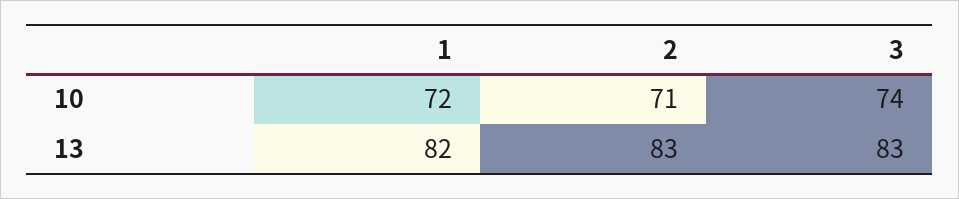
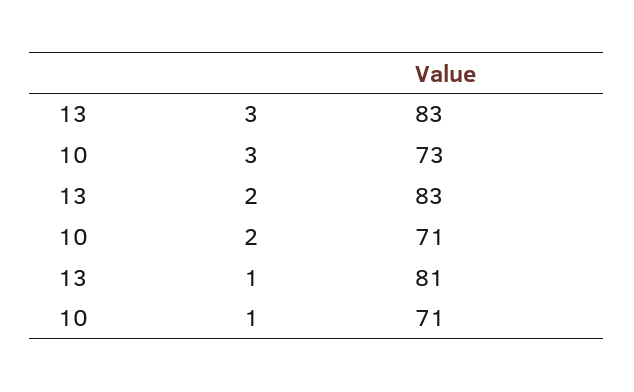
1, 10: 72 -> 71
3, 10: 74 -> 73
1, 13: 82 -> 81

